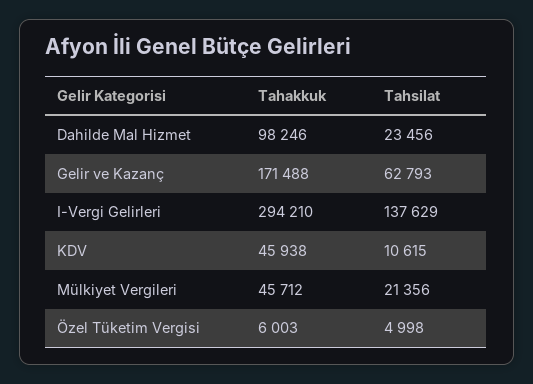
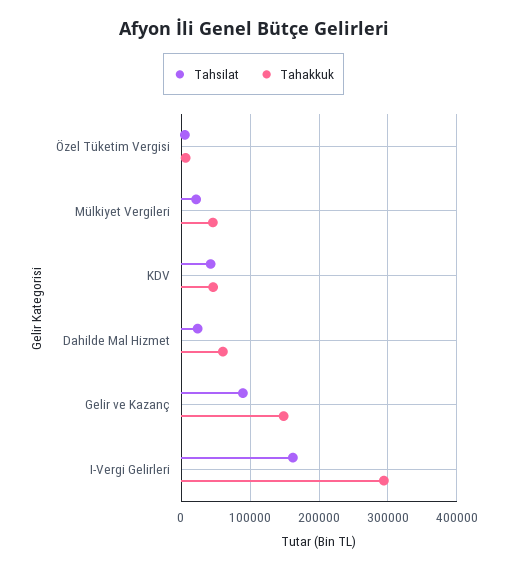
Tahakkuk, Dahilde Mal Hizmet: 98246 -> 60000
Tahakkuk, Gelir ve Kazanç: 171488 -> 150000
Tahsilat, Gelir ve Kazanç: 62793 -> 90000
Tahsilat, I-Vergi Gelirleri: 137629 -> 160000
Tahsilat, KDV: 10615 -> 40000

